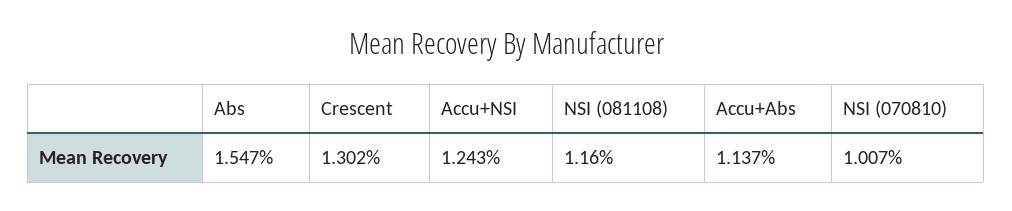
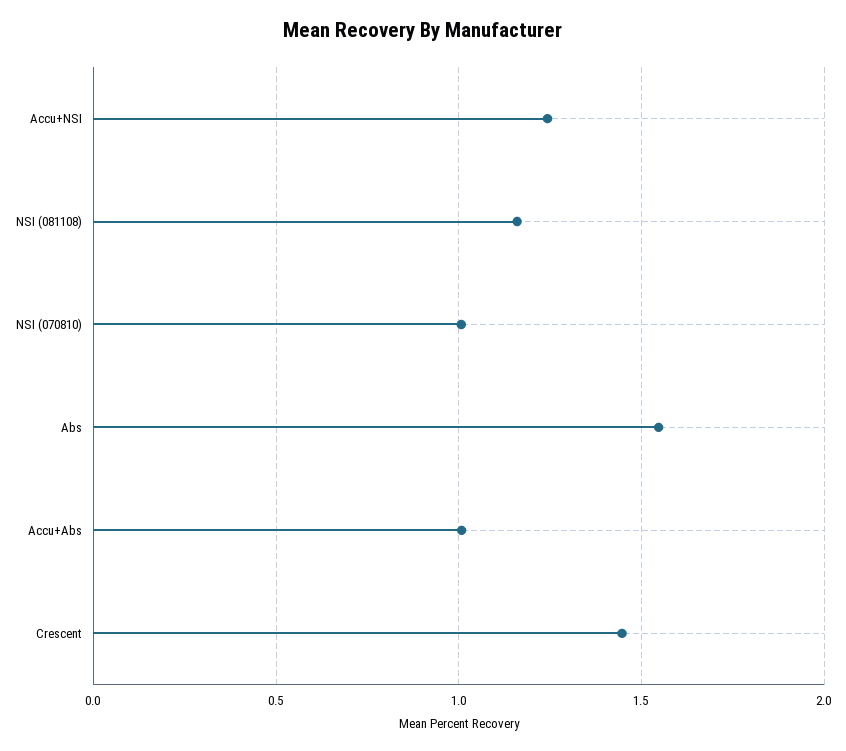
Crescent: 1.302 -> 1.45
Accu+Abs: 1.137 -> 1

